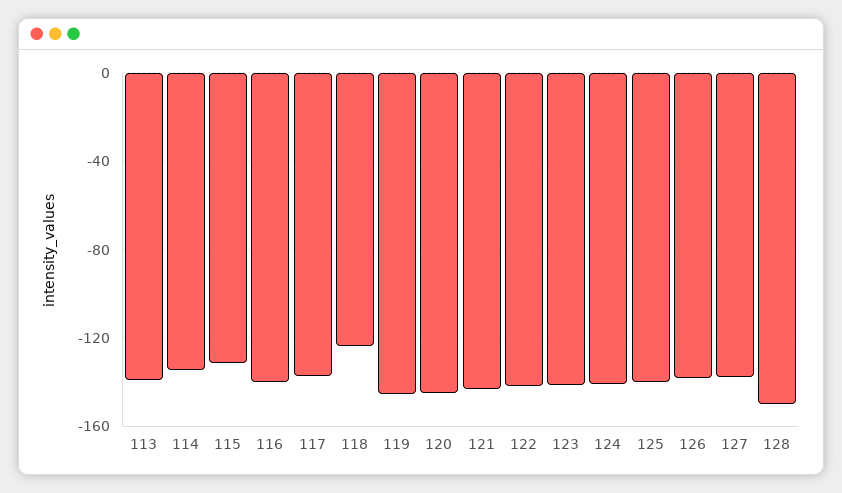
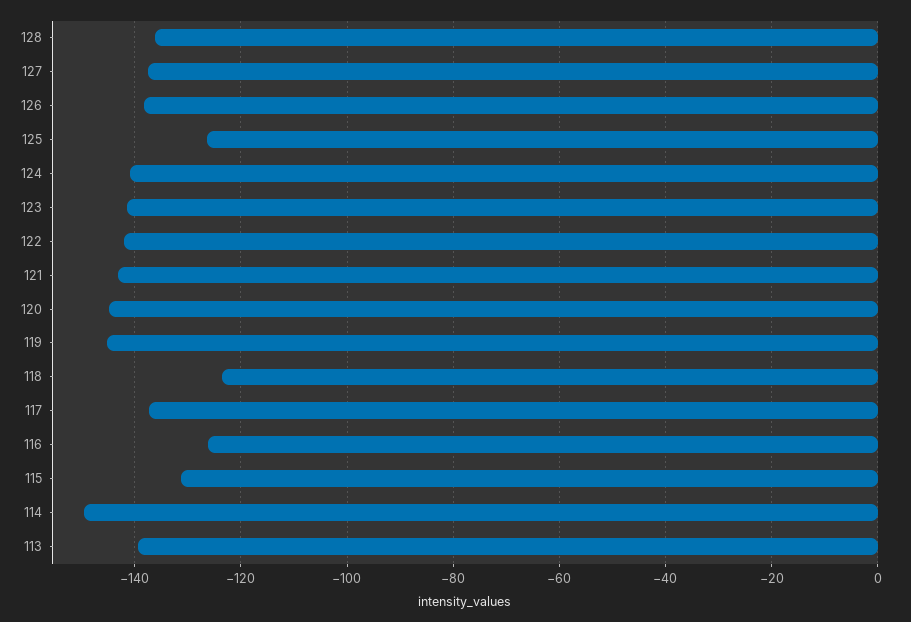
114: -135 -> -150
116: -140 -> -126
125: -140 -> -126
128: -150 -> -136

